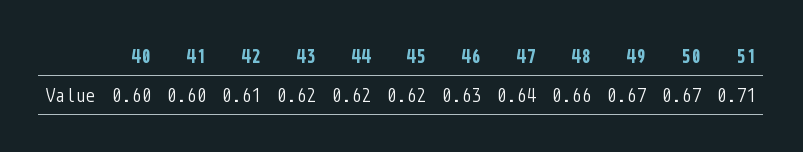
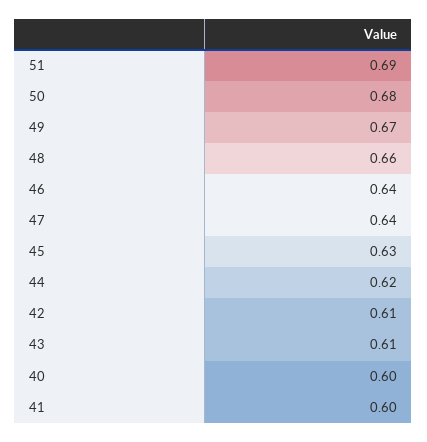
43: 0.62 -> 0.61
45: 0.62 -> 0.63
46: 0.63 -> 0.64
50: 0.67 -> 0.68
51: 0.71 -> 0.69

